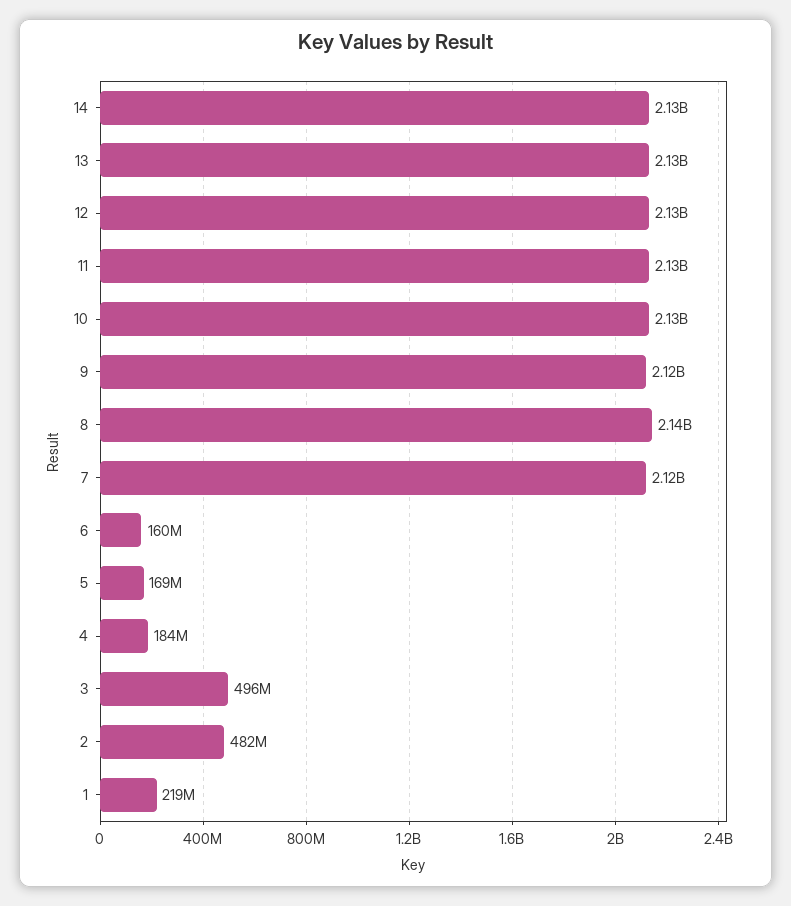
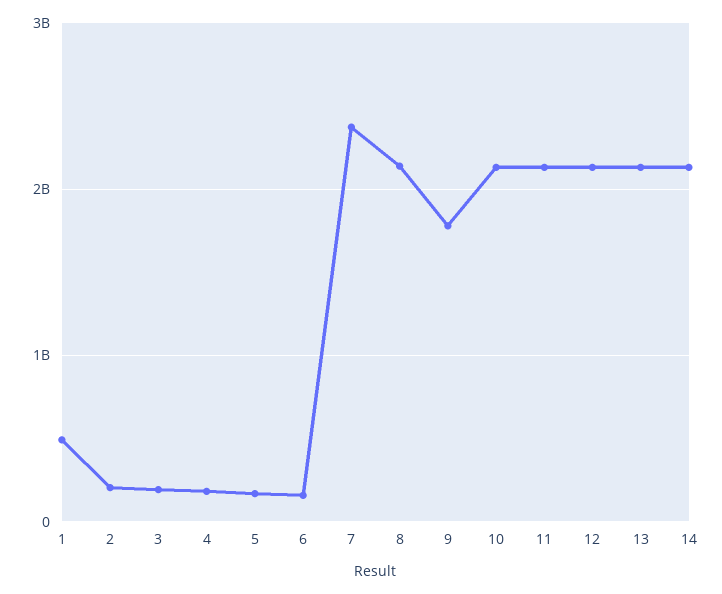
9: 2120000000 -> 1800000000
7: 2120000000 -> 2400000000
3: 496000000 -> 200000000
2: 482000000 -> 200000000
1: 219000000 -> 500000000

